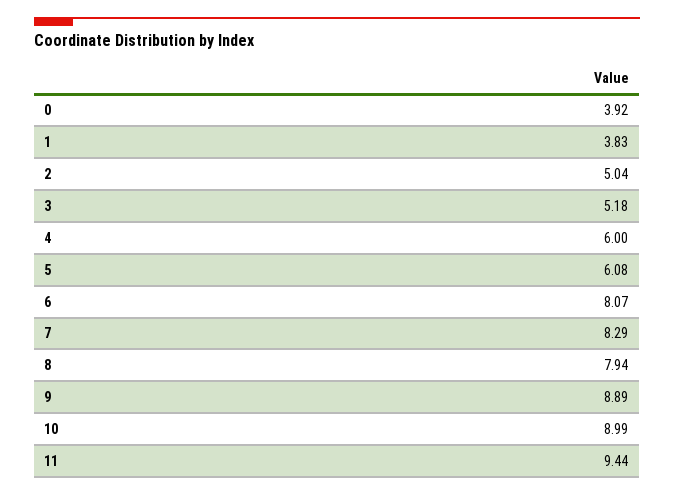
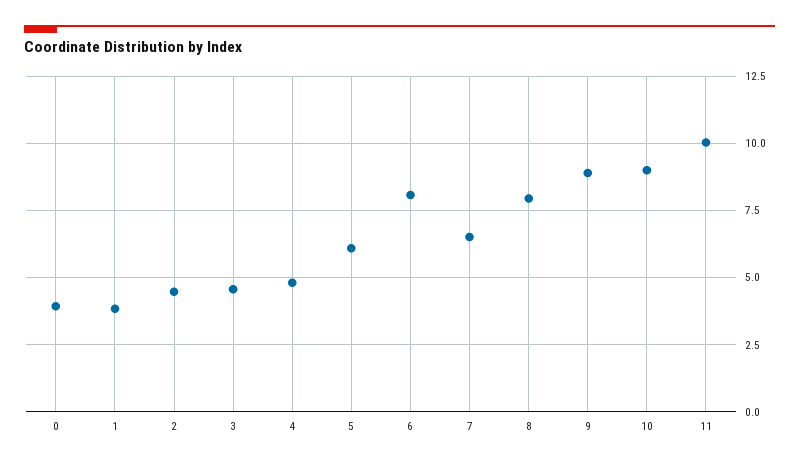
2: 5.04 -> 4.5
3: 5.18 -> 4.5
4: 6 -> 4.75
7: 8.29 -> 6.5
11: 9.44 -> 10

